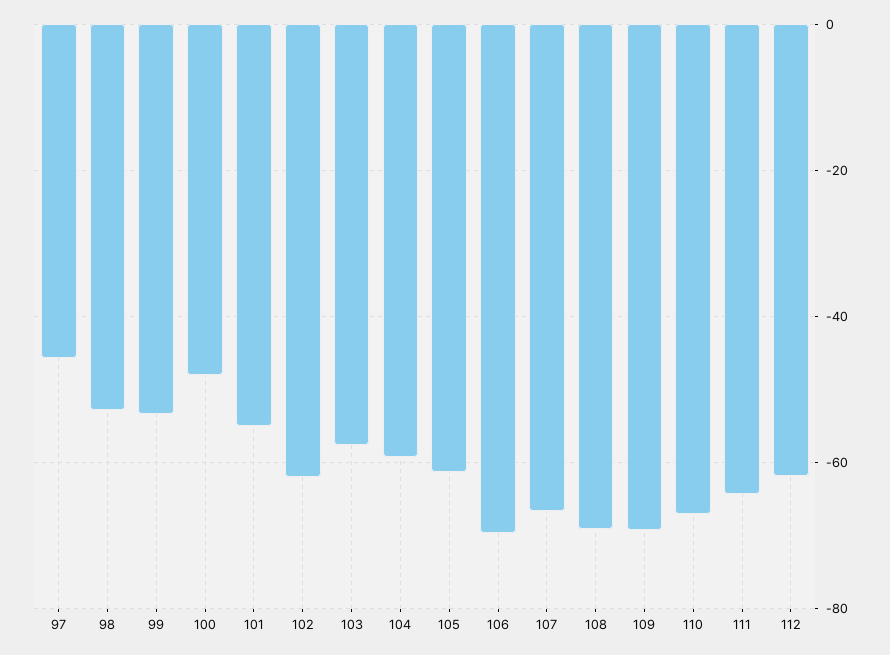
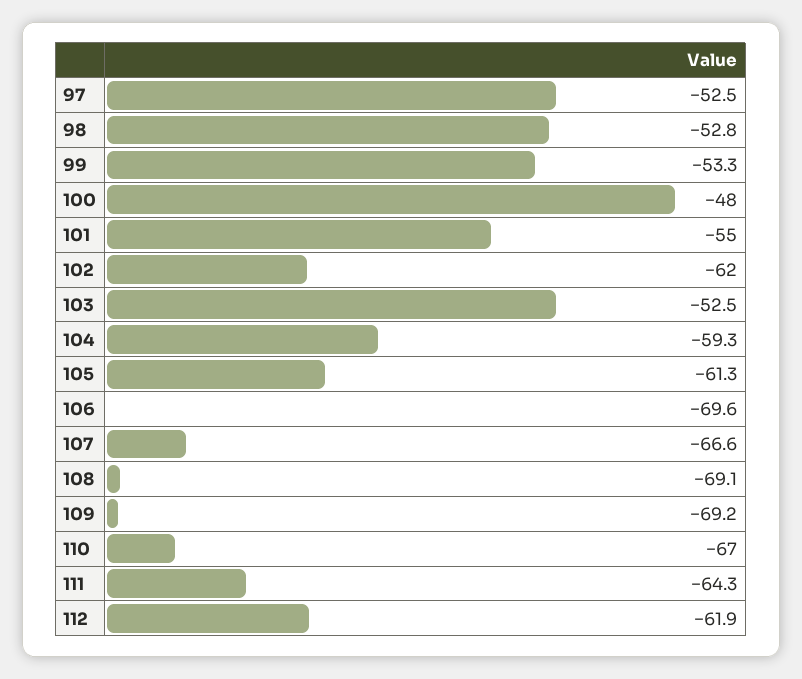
97: -46 -> -52.5
103: -58 -> -52.5

